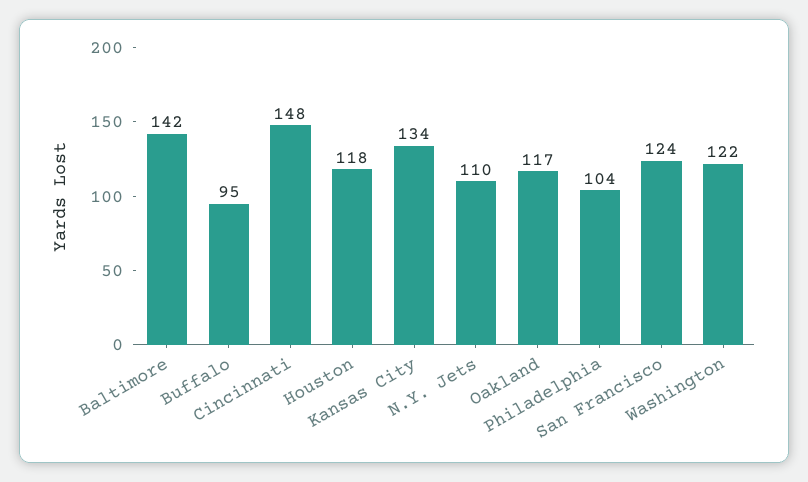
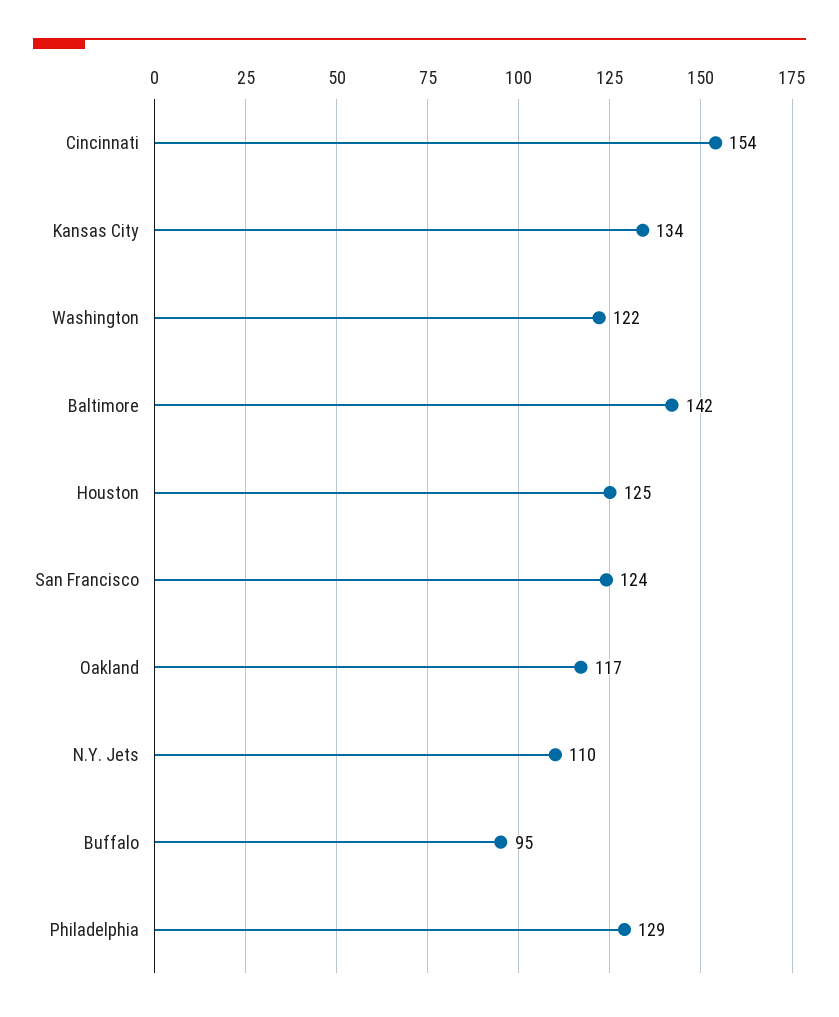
Cincinnati: 148 -> 154
Houston: 118 -> 125
Philadelphia: 104 -> 129

